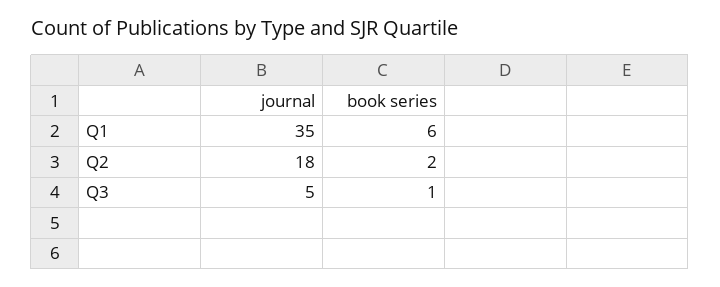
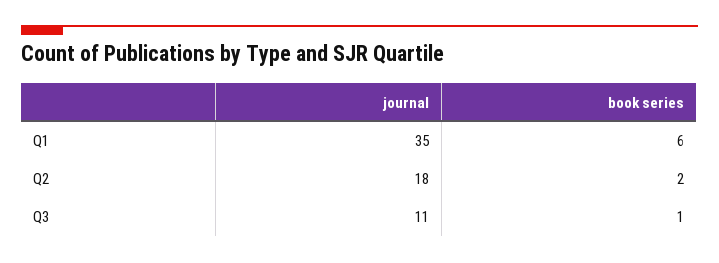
journal, Q3: 5 -> 11

